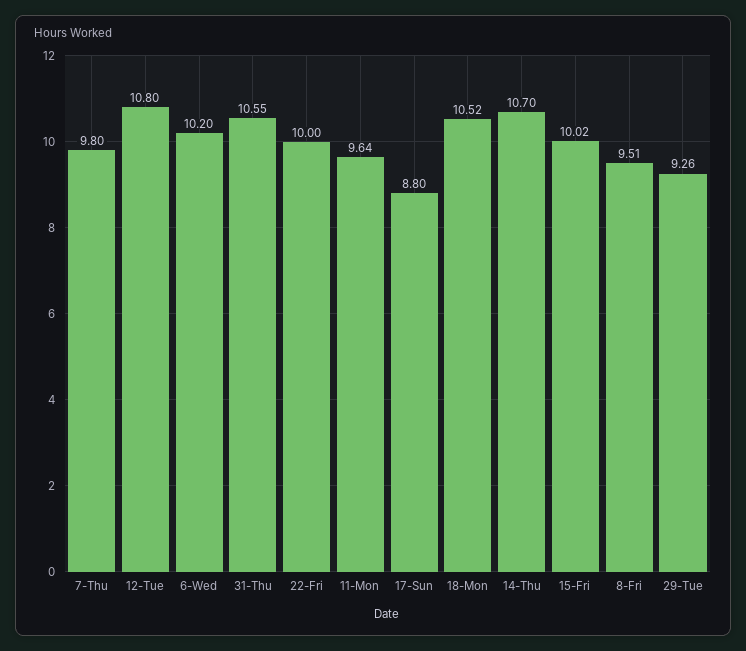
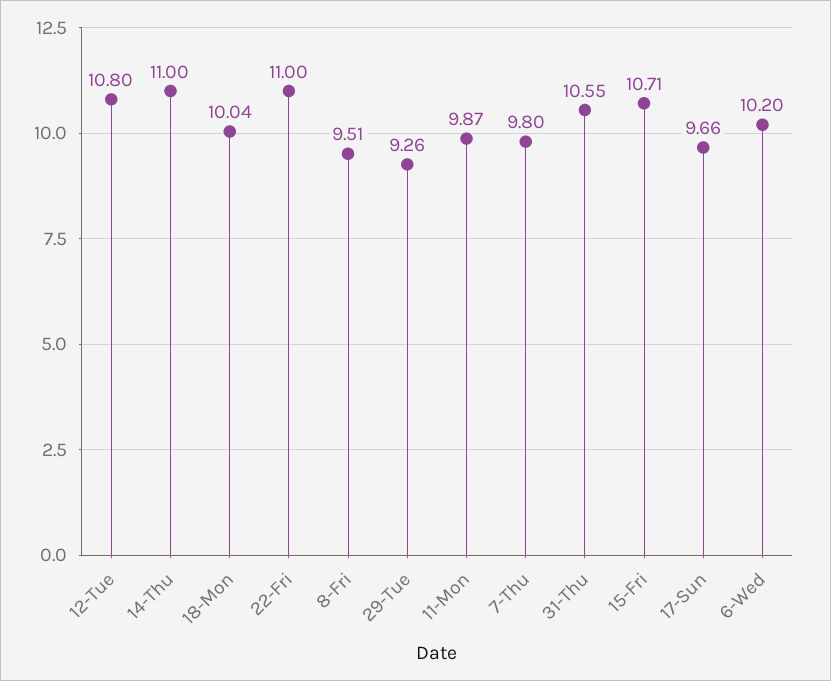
22-Fri: 10 -> 11
11-Mon: 9.64 -> 9.87
17-Sun: 8.8 -> 9.66
18-Mon: 10.52 -> 10.04
14-Thu: 10.7 -> 11
15-Fri: 10.02 -> 10.71

